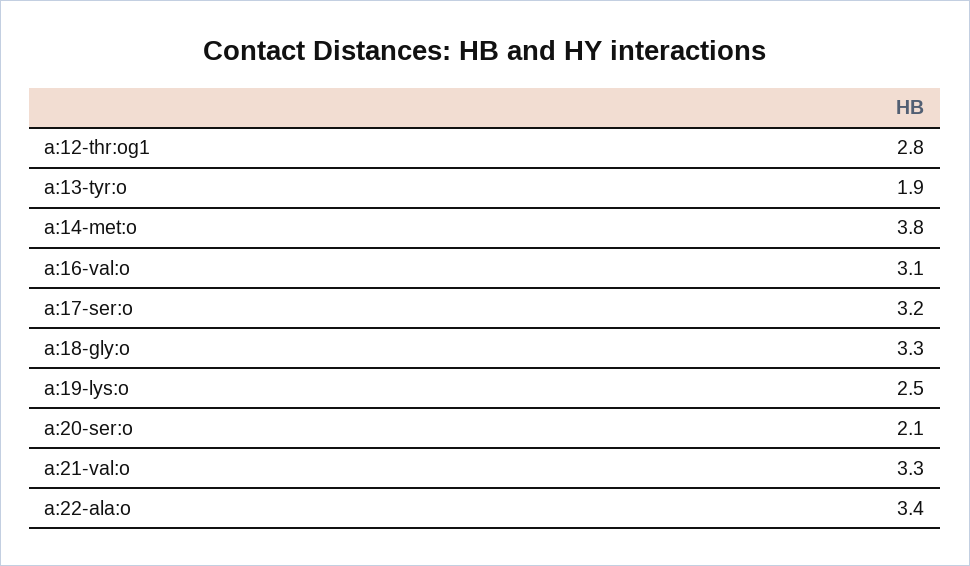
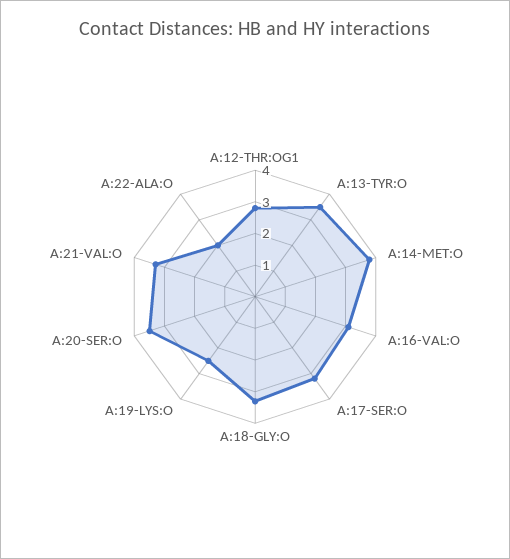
a:13-tyr:o: 1.9 -> 3.5
a:20-ser:o: 2.1 -> 3.5
a:22-ala:o: 3.4 -> 2

